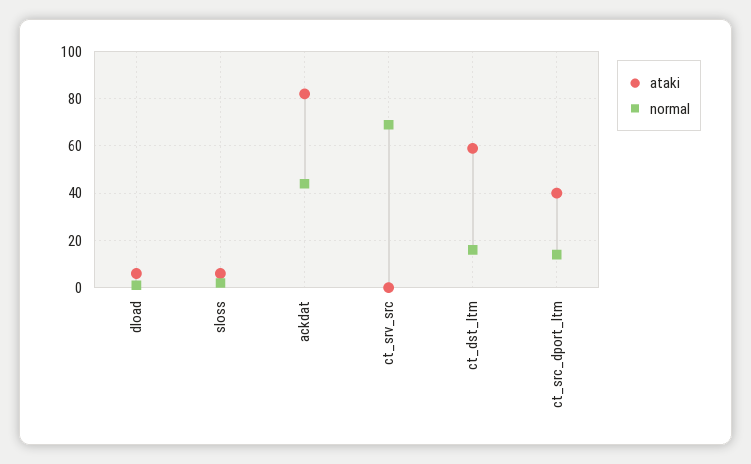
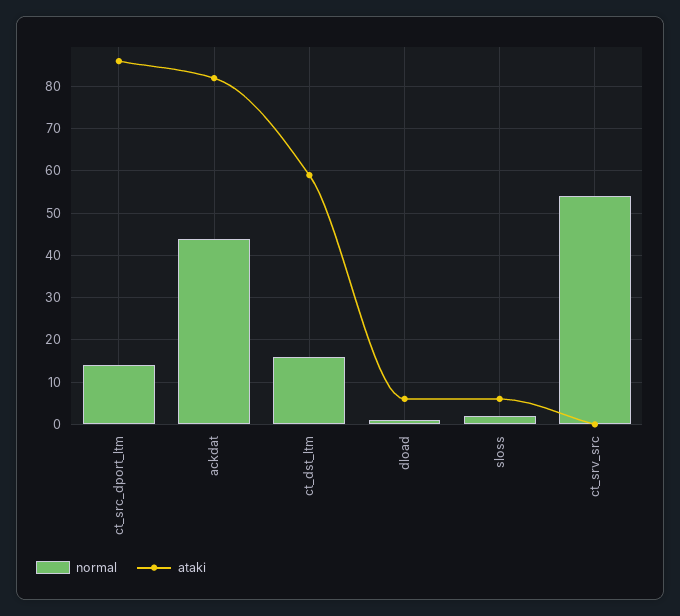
normal, ct_srv_src: 70 -> 55
ataki, ct_src_dport_ltm: 40 -> 85

